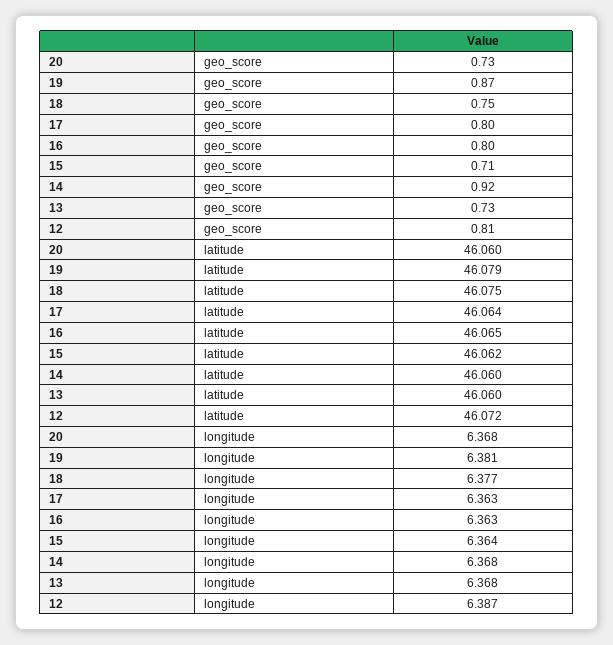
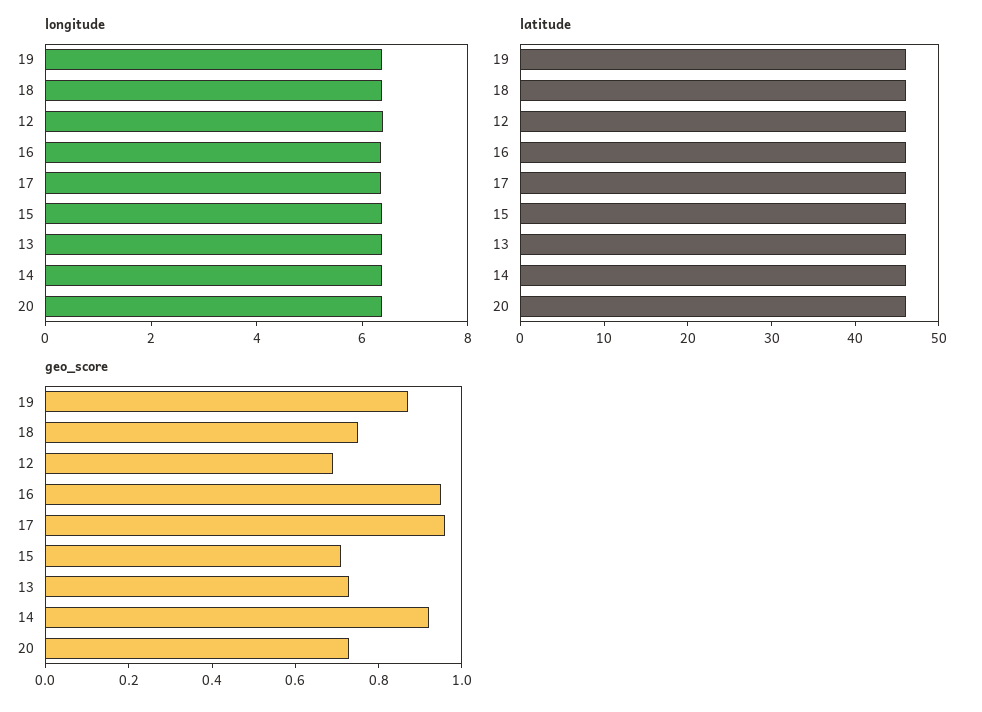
geo_score, 17: 0.8 -> 0.95
geo_score, 16: 0.8 -> 0.95
geo_score, 12: 0.81 -> 0.7

